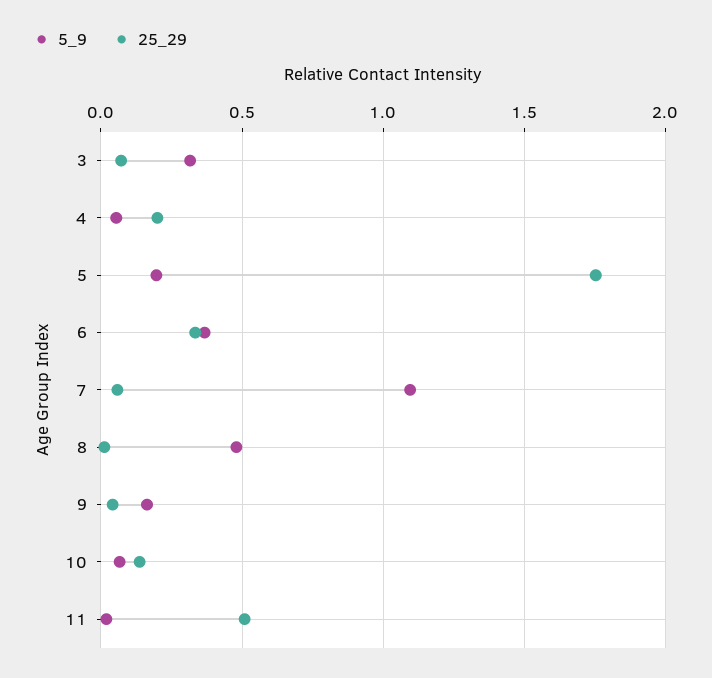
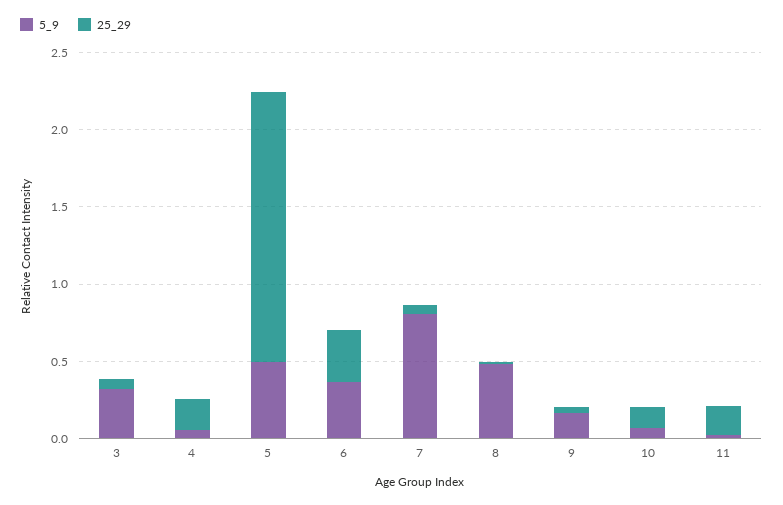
5_9, 5: 0.2 -> 0.5
5_9, 7: 1.1 -> 0.8
25_29, 11: 0.5 -> 0.2

